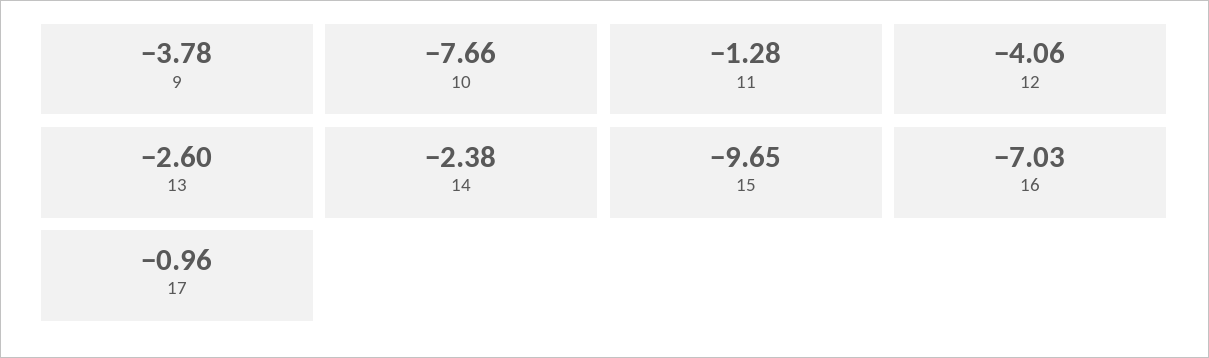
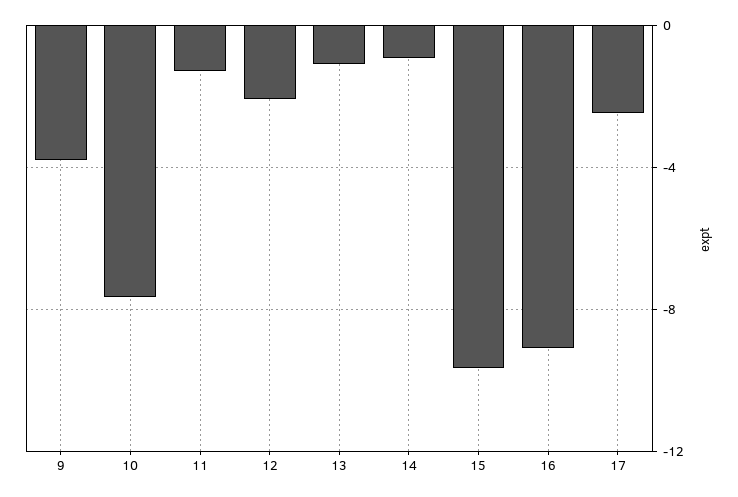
12: -4.06 -> -2
13: -2.6 -> -1
14: -2.38 -> -1
16: -7.03 -> -9
17: -0.96 -> -2.5

